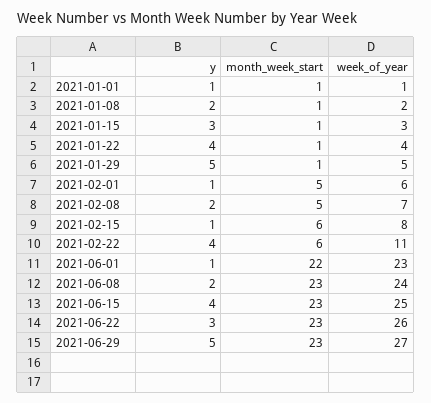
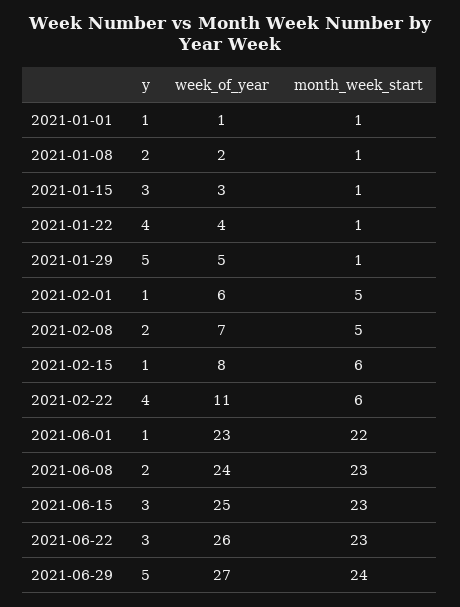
y, 2021-06-15: 4 -> 3
month_week_start, 2021-06-29: 23 -> 24

